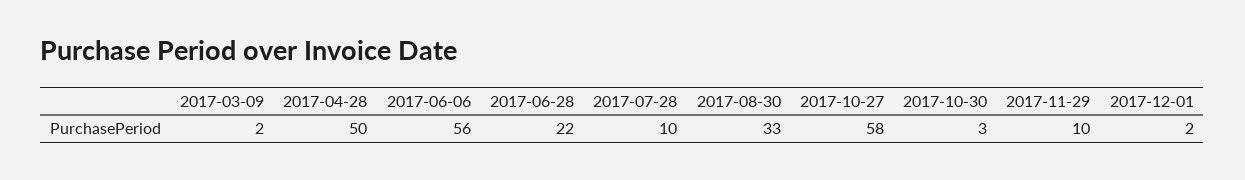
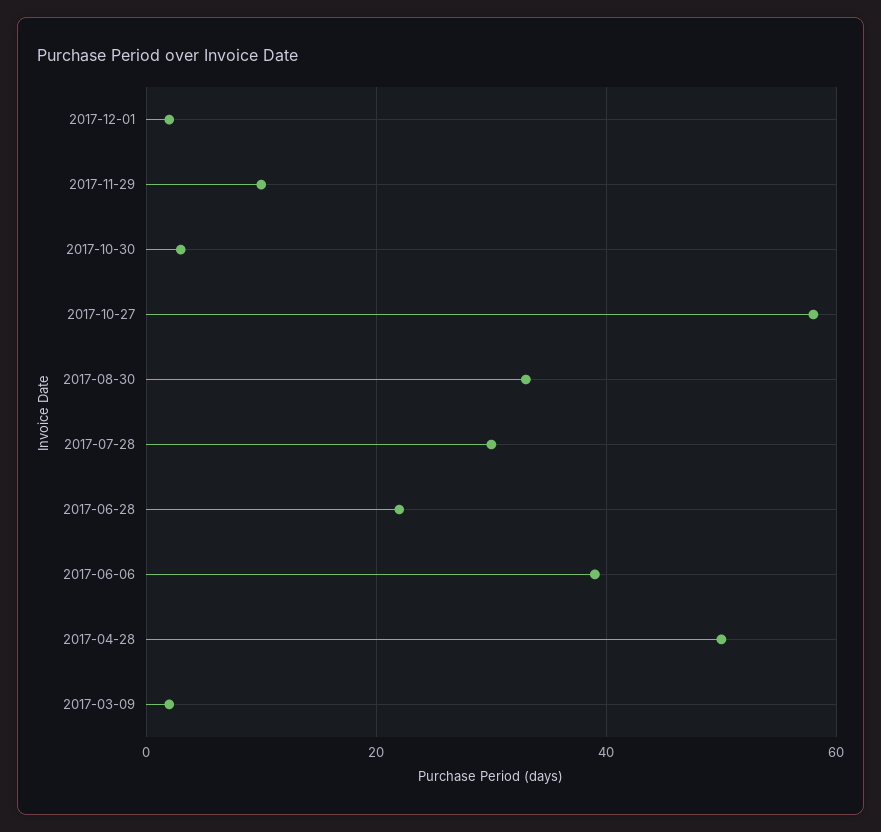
2017-06-06: 56 -> 40
2017-07-28: 10 -> 30

